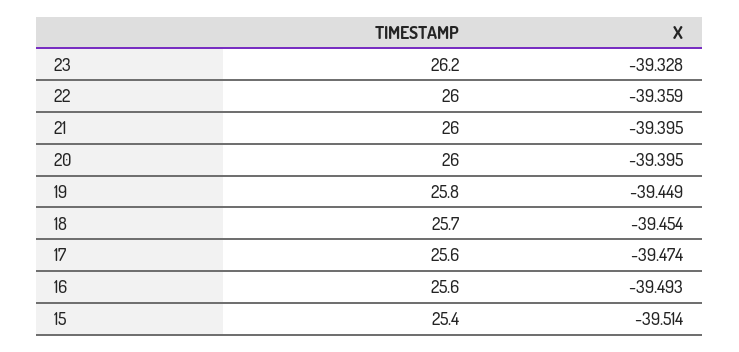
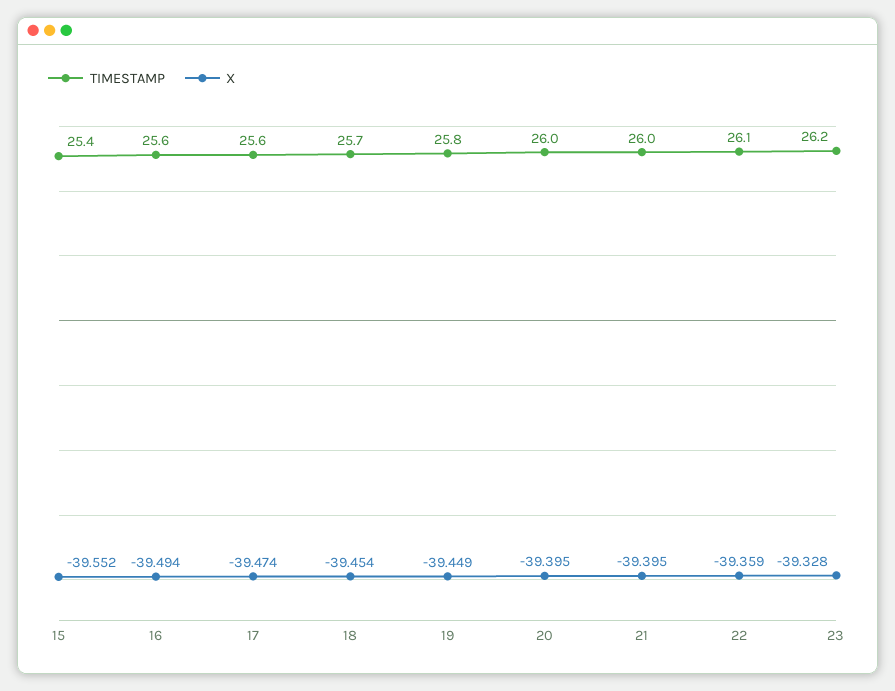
TIMESTAMP, 22: 26 -> 26.1
X, 16: -39.493 -> -39.494
X, 15: -39.514 -> -39.552

